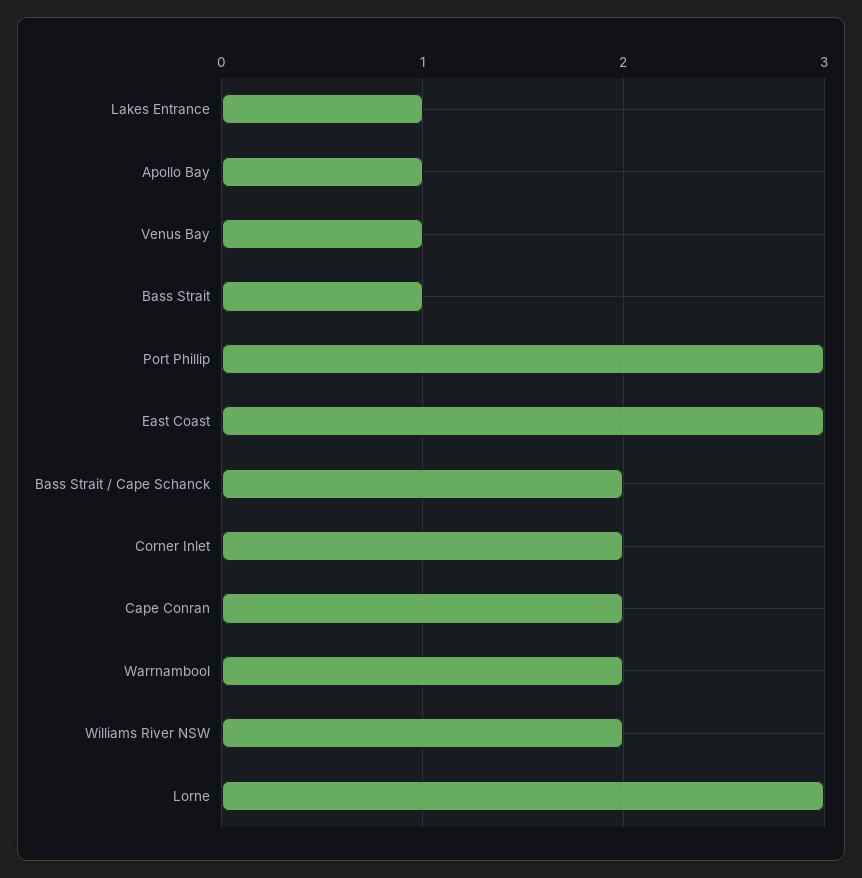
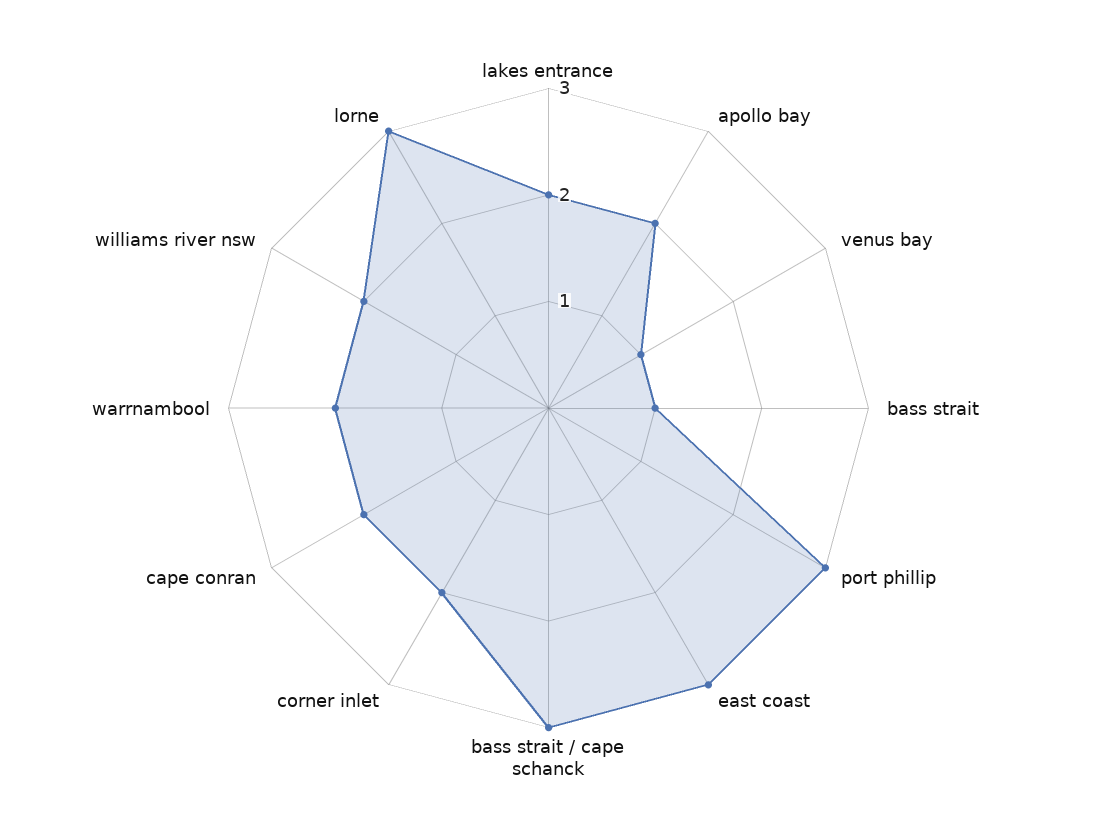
Lakes Entrance: 1 -> 2
Apollo Bay: 1 -> 2
Bass Strait / Cape Schanck: 2 -> 3

